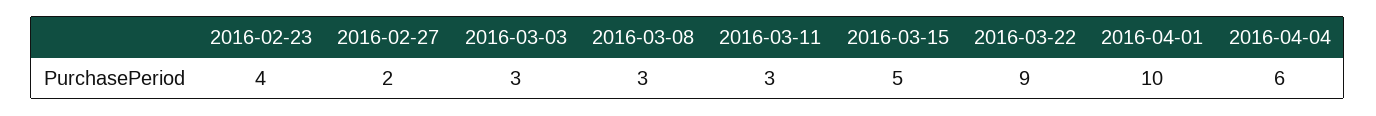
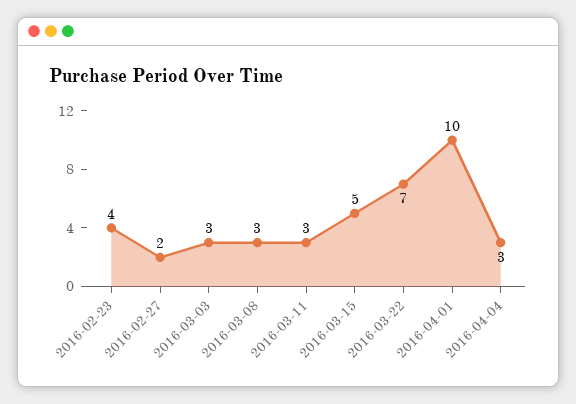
2016-03-22: 9 -> 7
2016-04-04: 6 -> 3

